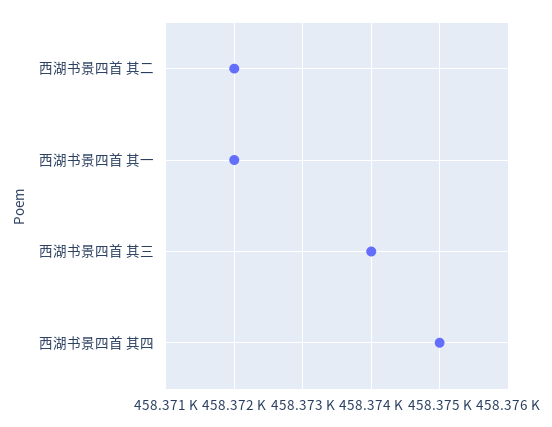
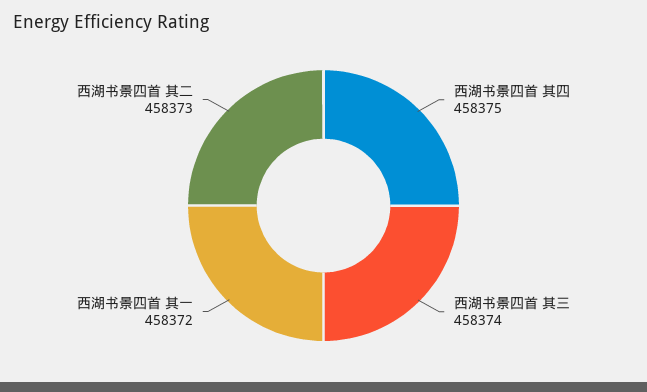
西湖书景四首 其二: 458372 -> 458373

